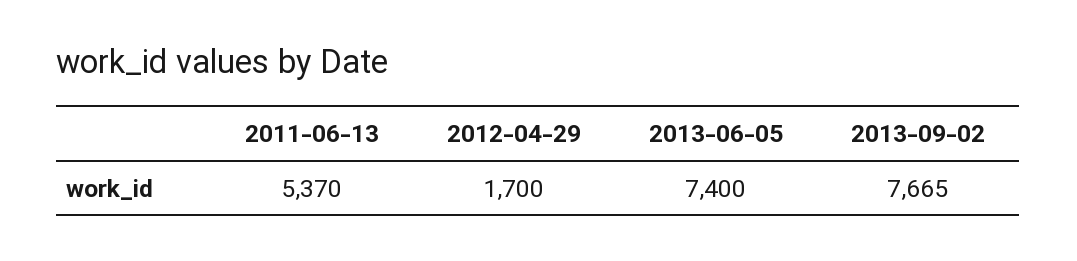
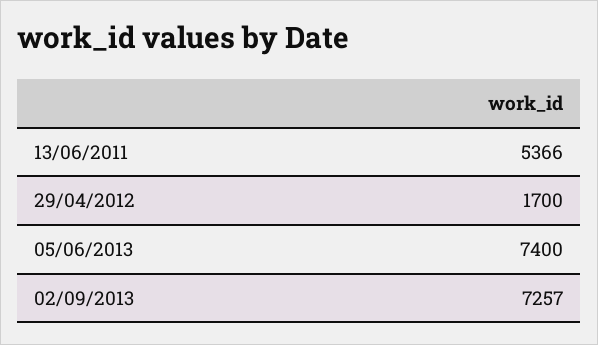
2011-06-13: 5370 -> 5366
2013-09-02: 7665 -> 7257

